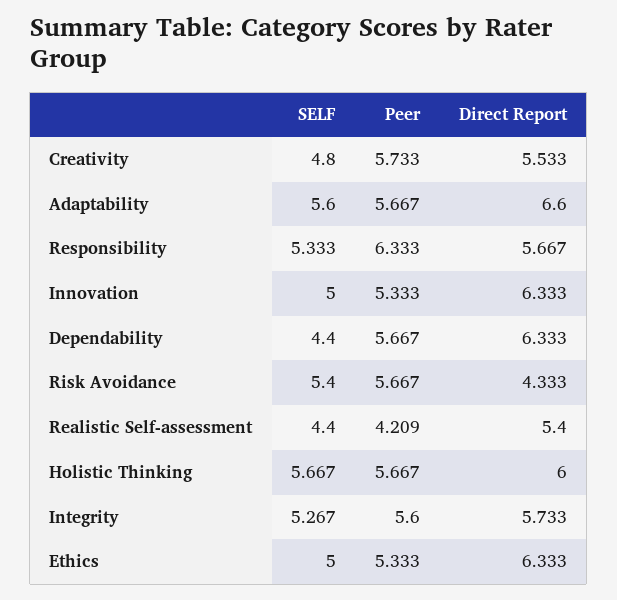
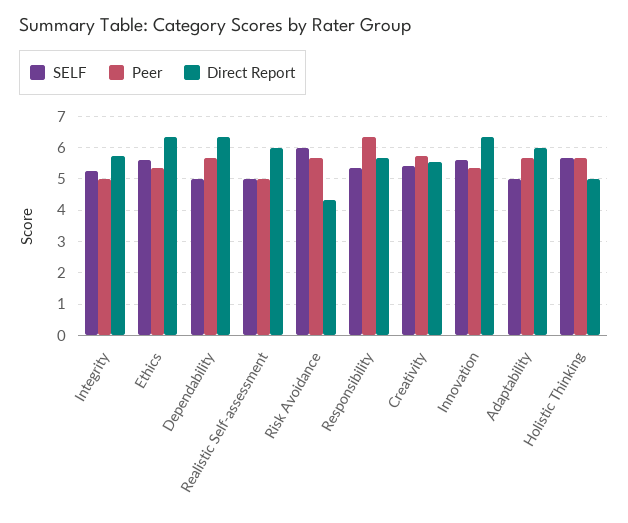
SELF, Creativity: 4.8 -> 5.4
SELF, Adaptability: 5.6 -> 5
Direct Report, Adaptability: 6.6 -> 6
SELF, Innovation: 5 -> 5.6
SELF, Dependability: 4.4 -> 5
SELF, Risk Avoidance: 5.4 -> 6
SELF, Realistic Self-assessment: 4.4 -> 5
Peer, Realistic Self-assessment: 4.209 -> 5
Direct Report, Realistic Self-assessment: 5.4 -> 6
Direct Report, Holistic Thinking: 6 -> 5
Peer, Integrity: 5.6 -> 5
SELF, Ethics: 5 -> 5.6

